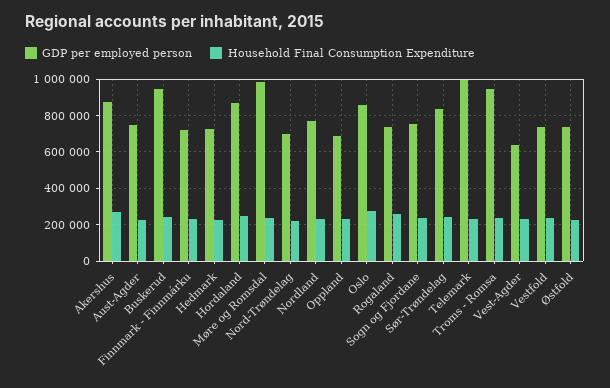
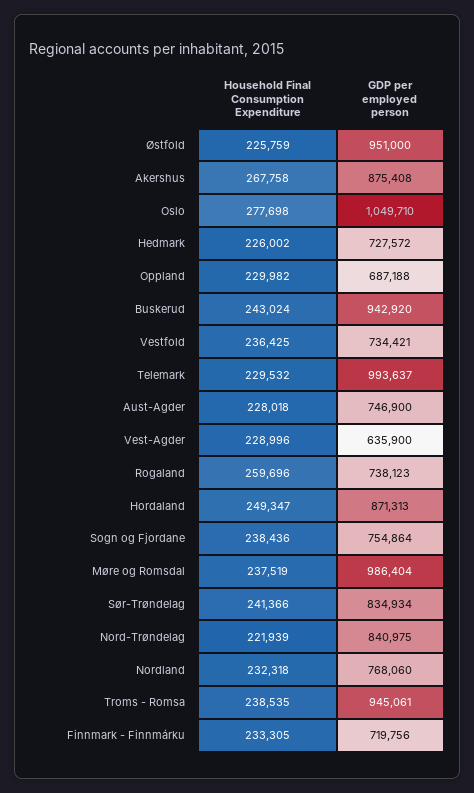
GDP per employed person, Nord-Trøndelag: 700000 -> 840975
GDP per employed person, Oslo: 850000 -> 1049710
GDP per employed person, Østfold: 750000 -> 951000

